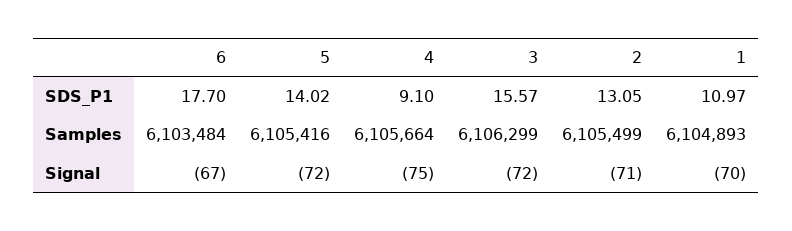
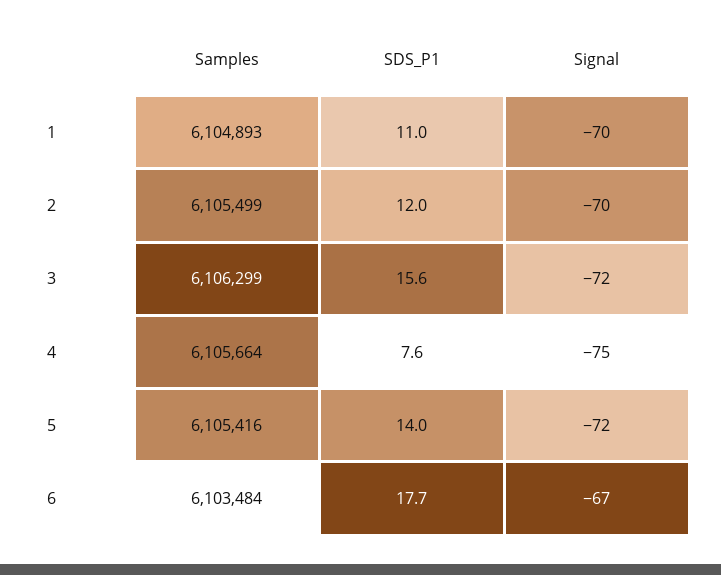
4, SDS_P1: 9.1 -> 7.6
2, SDS_P1: 13.05 -> 12
2, Signal: -71 -> -70

